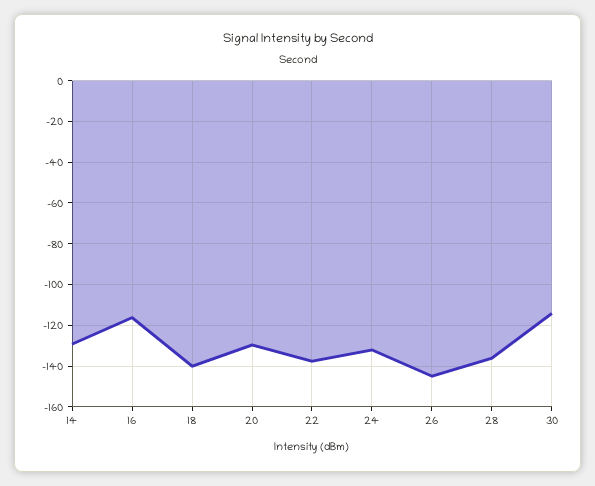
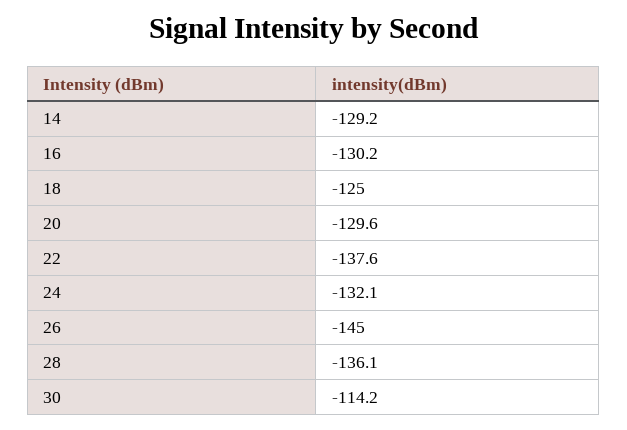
16: -115 -> -130.2
18: -140 -> -125

